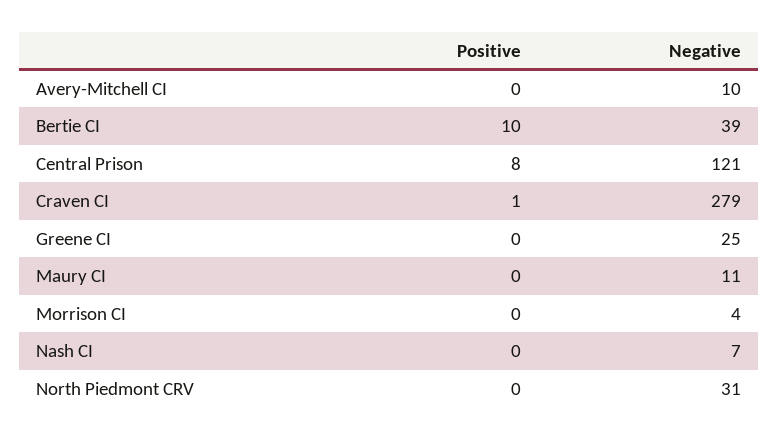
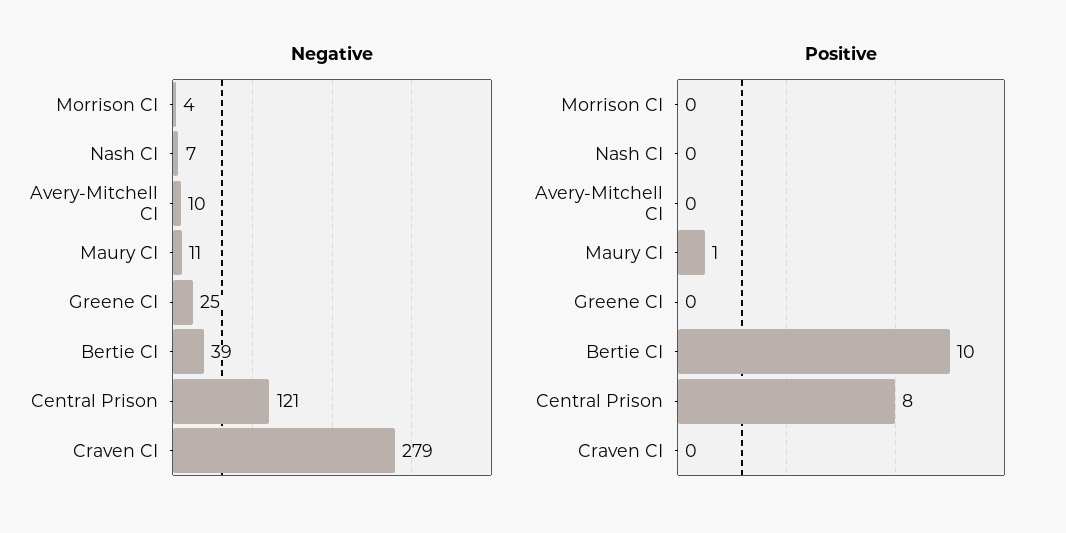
Positive, Craven CI: 1 -> 0
Positive, Maury CI: 0 -> 1
Positive, North Piedmont CRV: 0 -> none
Negative, North Piedmont CRV: 31 -> none

